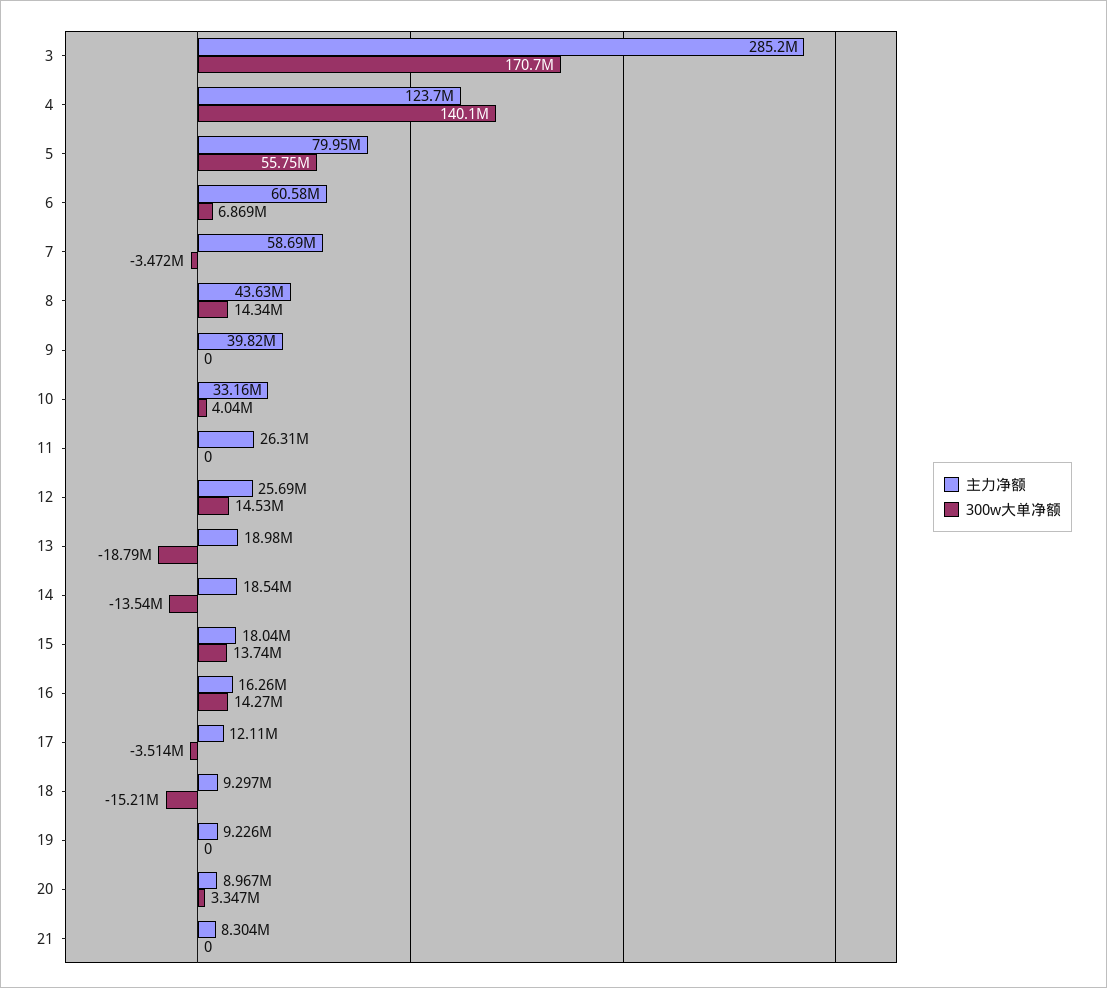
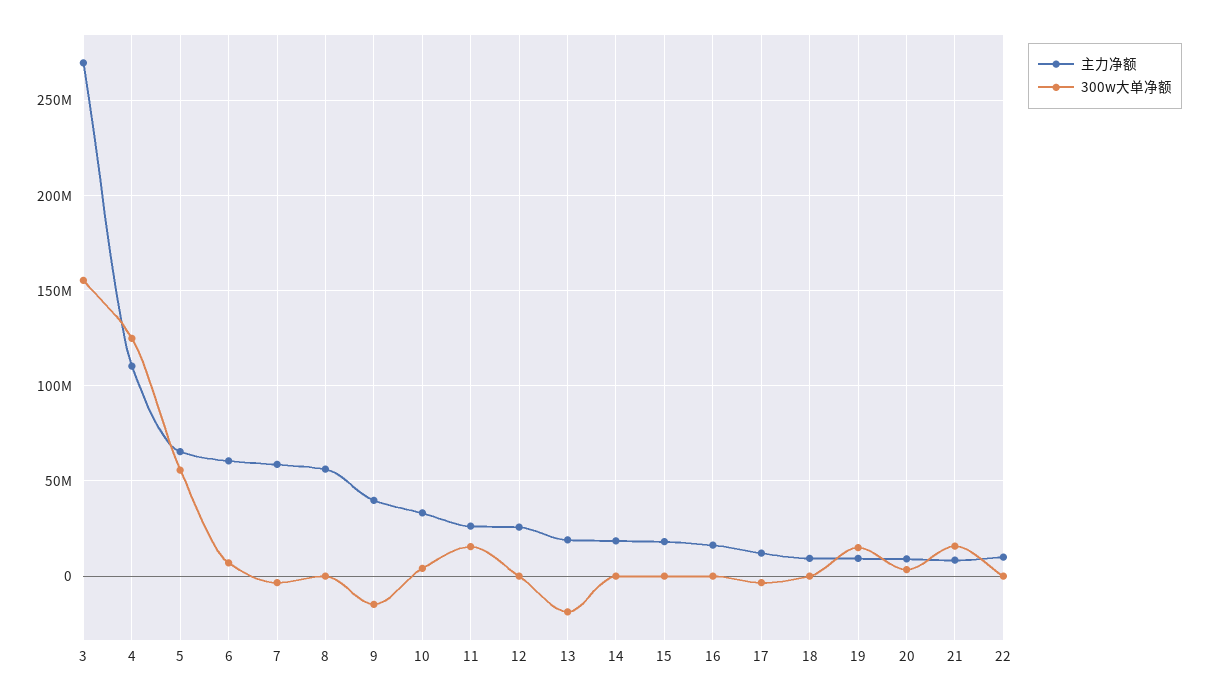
主力净额, 3: 285200000 -> 270000000
300w大单净额, 3: 170700000 -> 155000000
主力净额, 4: 123700000 -> 110000000
300w大单净额, 4: 140100000 -> 125000000
主力净额, 5: 79950000 -> 65000000
主力净额, 8: 43630000 -> 55000000
300w大单净额, 8: 14340000 -> 0
300w大单净额, 9: 0 -> -15000000
300w大单净额, 11: 0 -> 15000000
300w大单净额, 12: 14530000 -> 0
300w大单净额, 14: -13540000 -> 0
300w大单净额, 15: 13740000 -> 0
300w大单净额, 16: 14270000 -> 0
300w大单净额, 18: -15210000 -> 0
300w大单净额, 19: 0 -> 15000000
300w大单净额, 21: 0 -> 15000000
主力净额, 22: none -> 10000000
300w大单净额, 22: none -> 0

